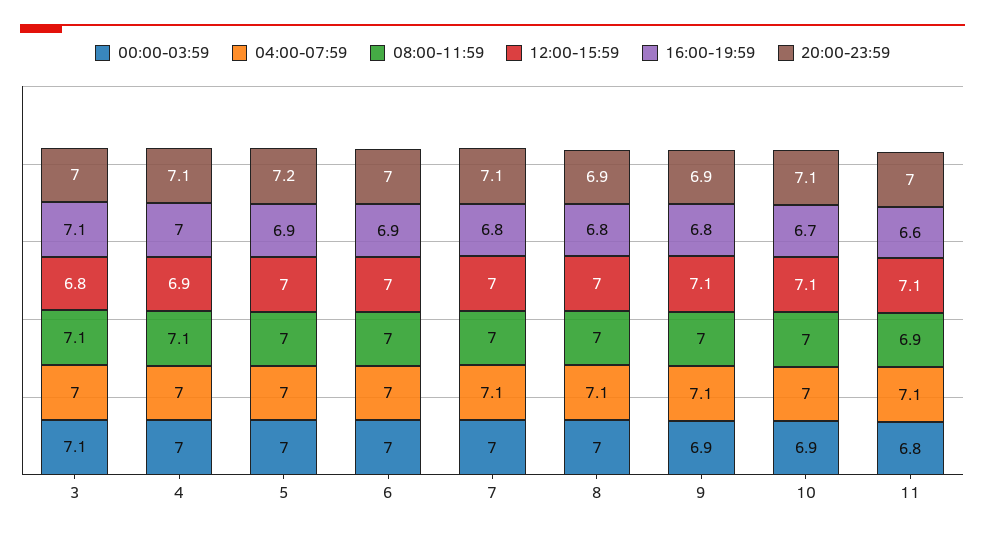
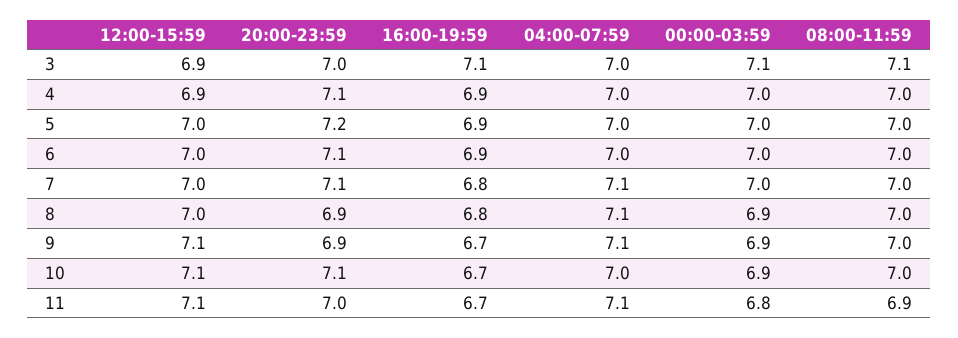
12:00-15:59, 3: 6.8 -> 6.9
08:00-11:59, 4: 7.1 -> 7
16:00-19:59, 4: 7 -> 6.9
20:00-23:59, 6: 7 -> 7.1
00:00-03:59, 8: 7 -> 6.9
16:00-19:59, 9: 6.8 -> 6.7
16:00-19:59, 11: 6.6 -> 6.7

